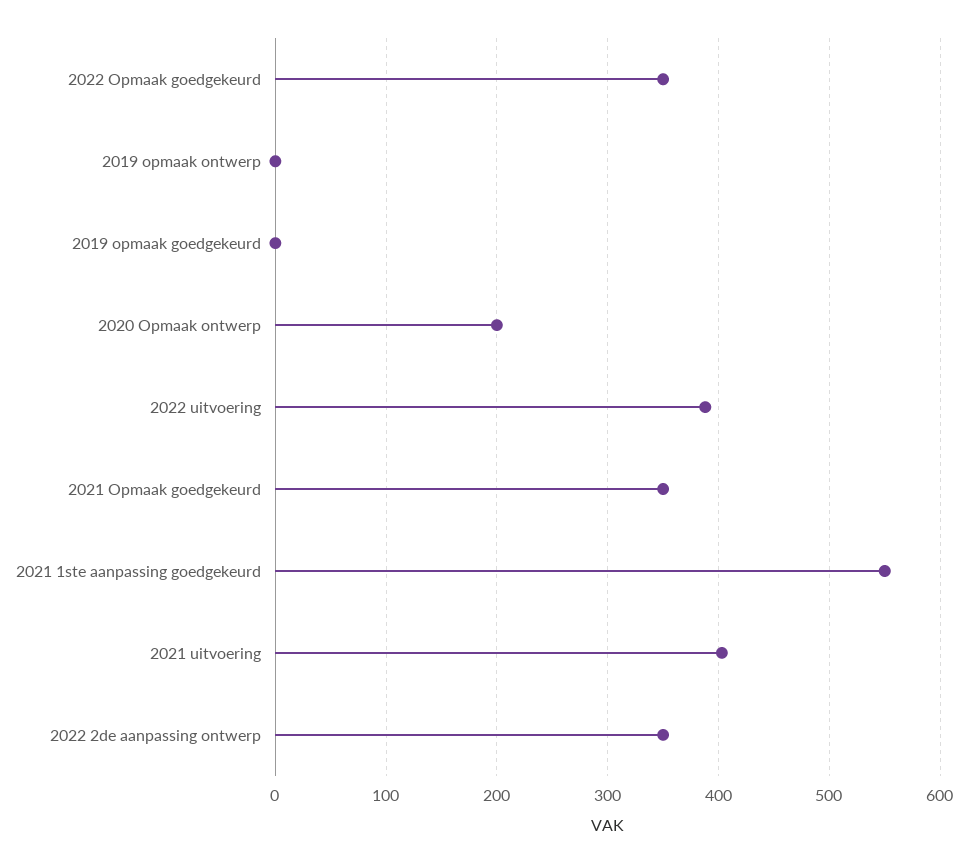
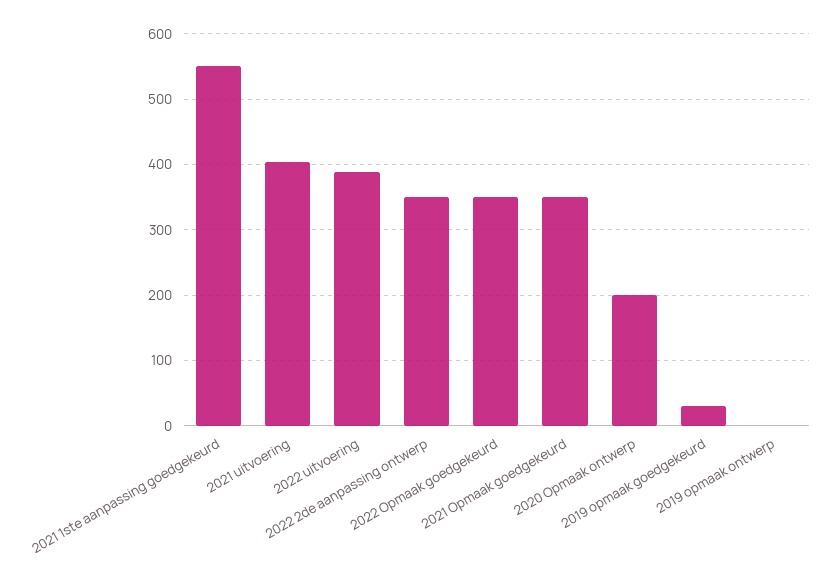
2019 opmaak goedgekeurd: 0 -> 30

